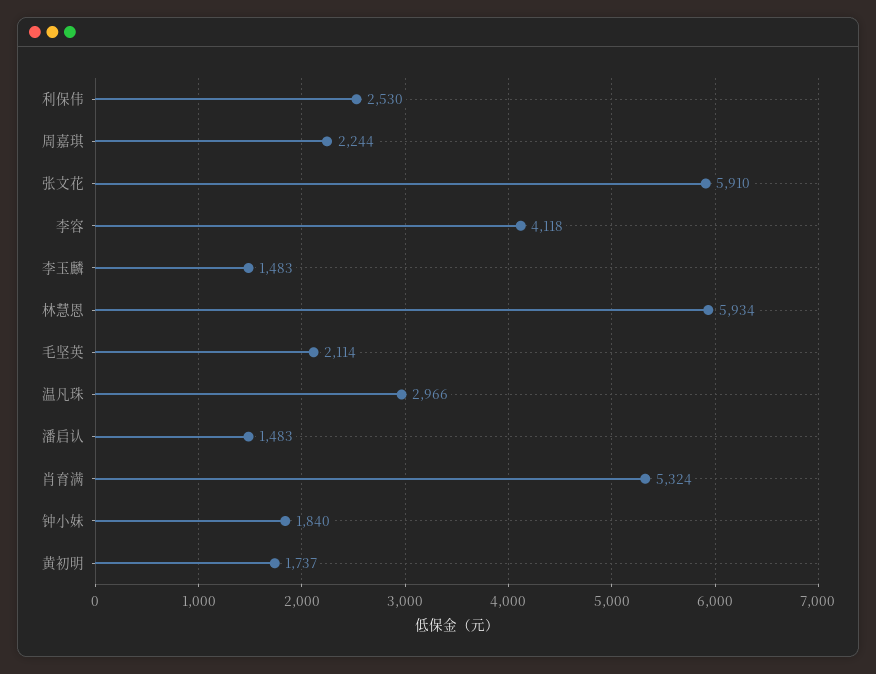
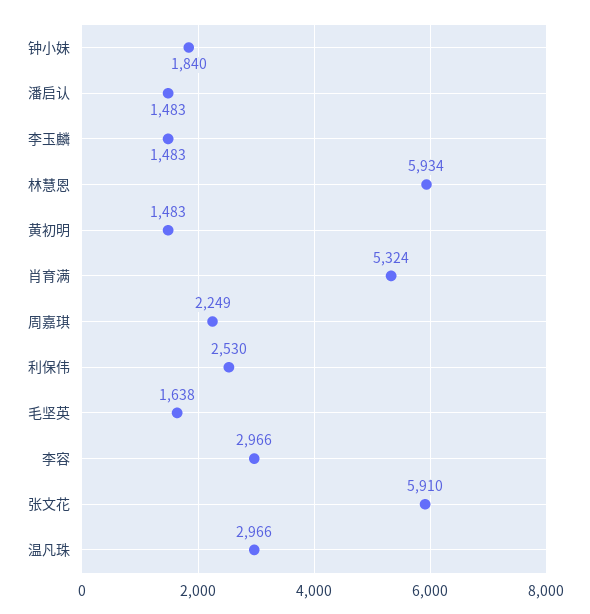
周嘉琪: 2244 -> 2249
李容: 4118 -> 2966
毛坚英: 2114 -> 1638
黄初明: 1737 -> 1483

